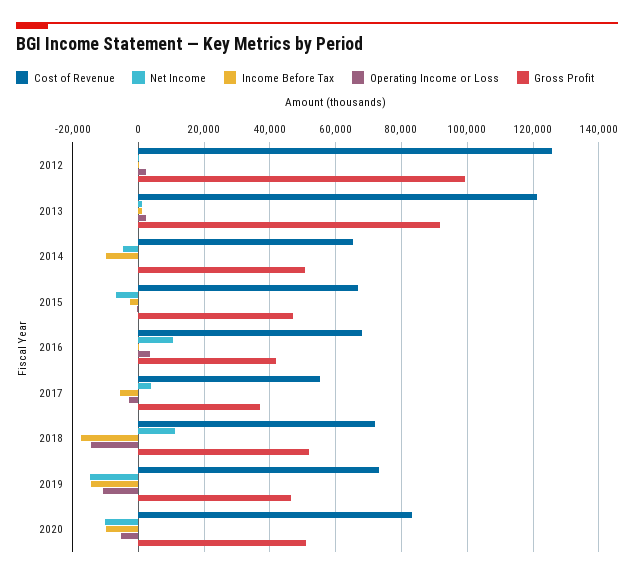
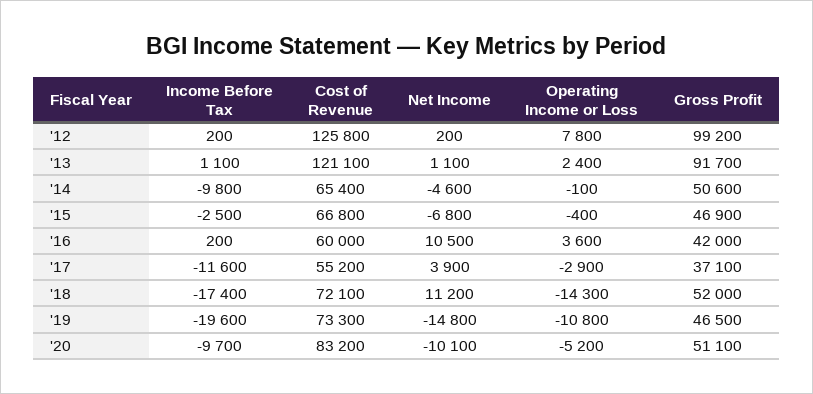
Operating Income or Loss, 2012: 2000 -> 7800
Cost of Revenue, 2016: 68000 -> 60000
Income Before Tax, 2017: -6000 -> -11600
Income Before Tax, 2019: -14000 -> -19600

